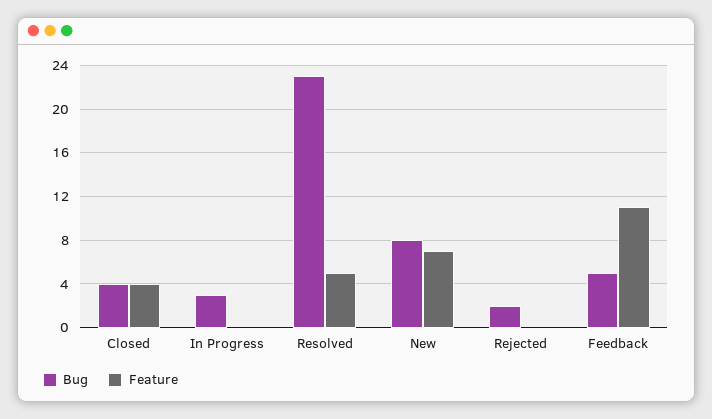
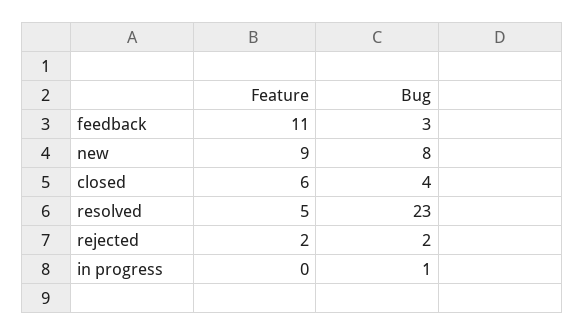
Feature, Closed: 4 -> 6
Bug, In Progress: 3 -> 1
Feature, New: 7 -> 9
Feature, Rejected: 0 -> 2
Bug, Feedback: 5 -> 3

